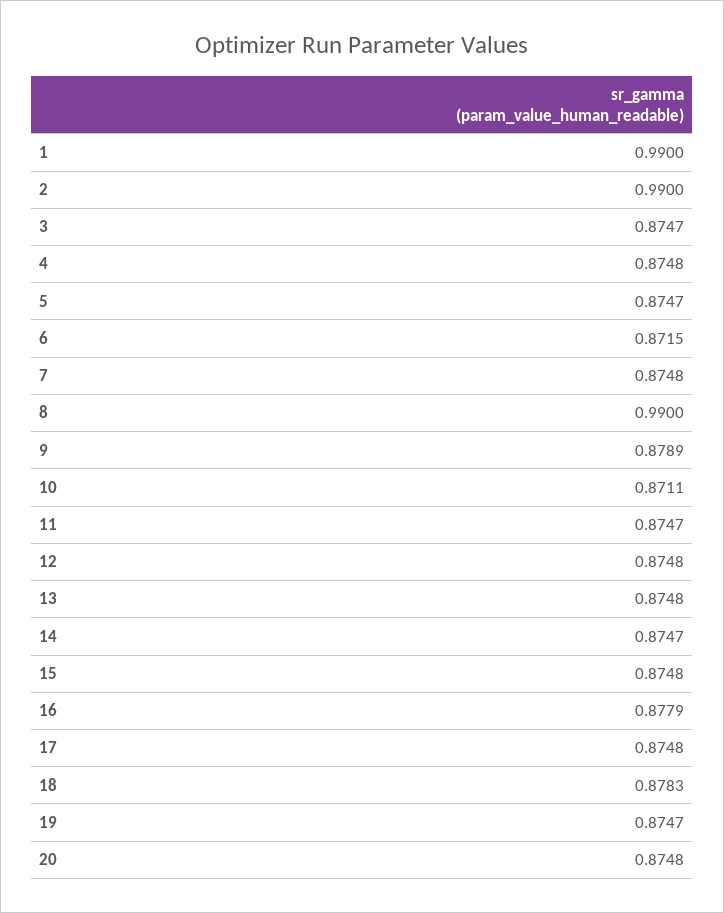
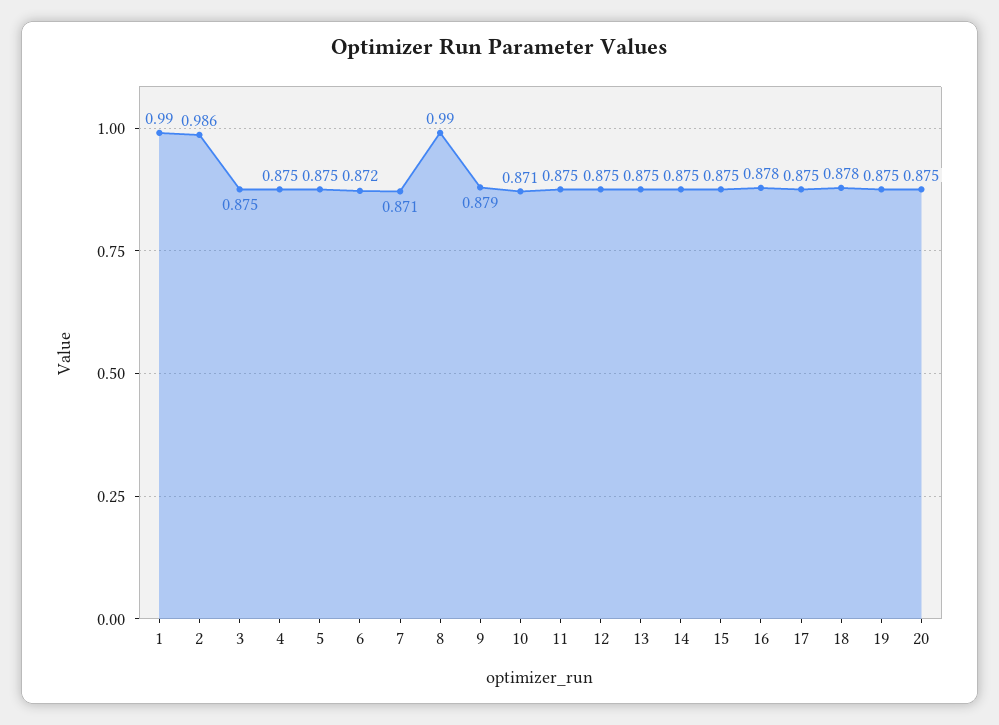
2: 0.99 -> 0.986
7: 0.8748 -> 0.871

